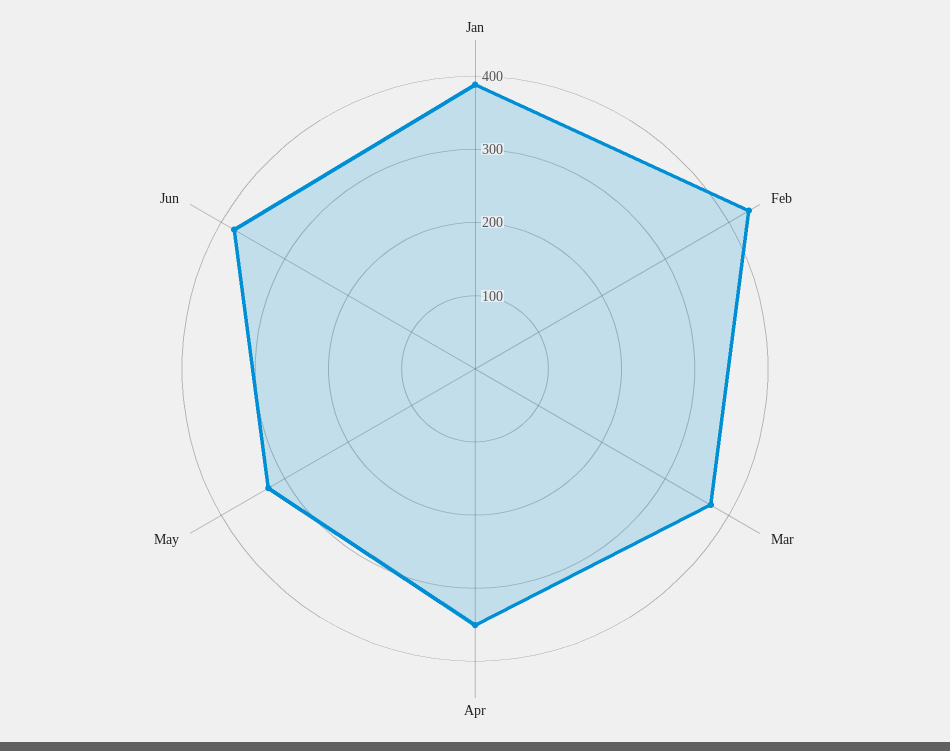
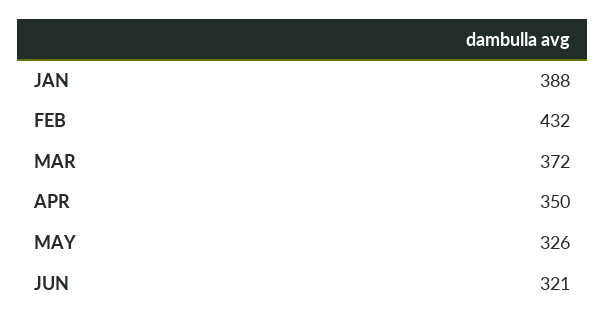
Jun: 380 -> 321

